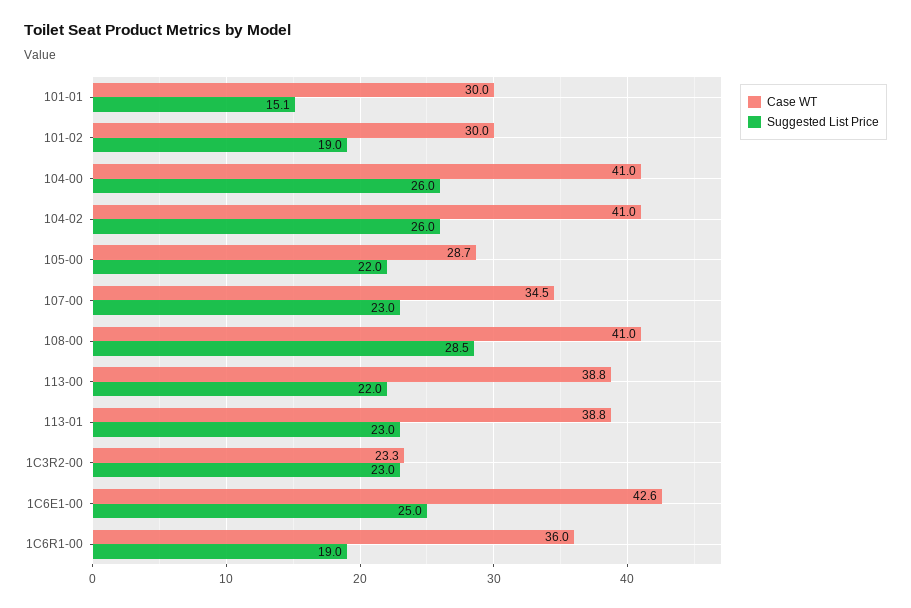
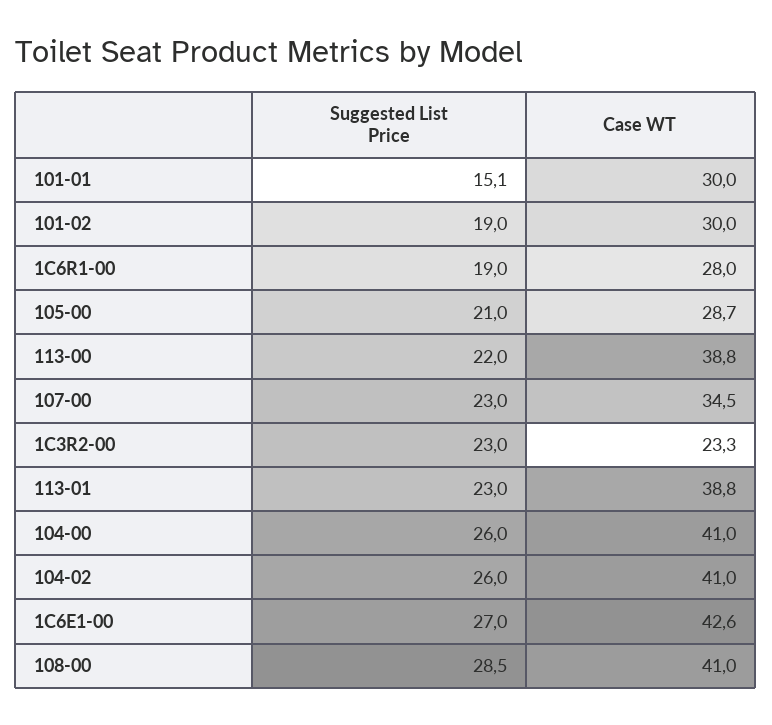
Suggested List Price, 105-00: 22 -> 21
Suggested List Price, 1C6E1-00: 25 -> 27
Case WT, 1C6R1-00: 36 -> 28

